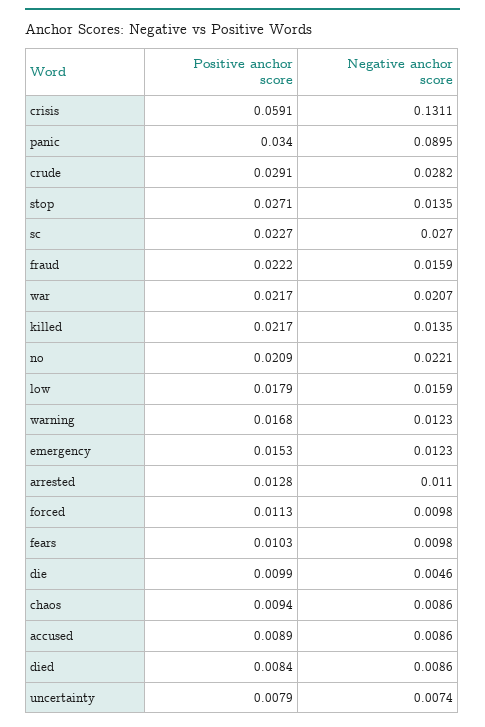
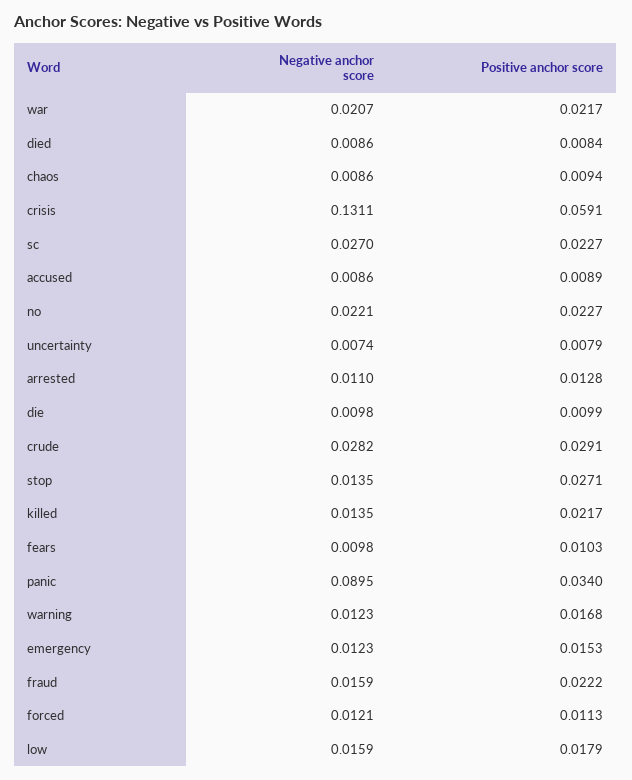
Positive anchor score, no: 0.0209 -> 0.0227
Negative anchor score, forced: 0.0098 -> 0.0121
Negative anchor score, die: 0.0046 -> 0.0098

